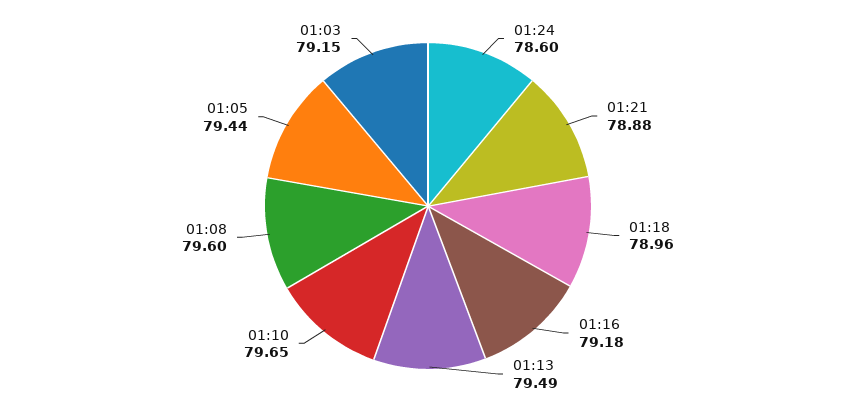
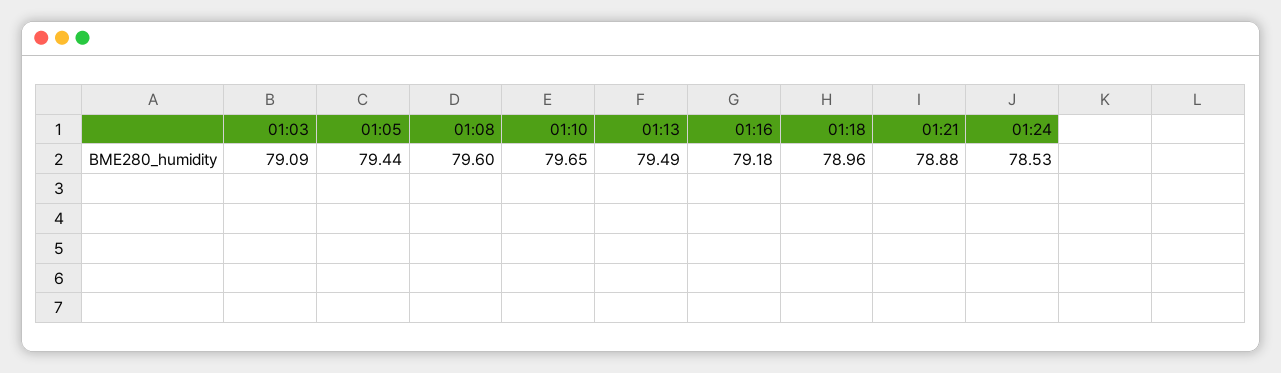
01:24: 78.6 -> 78.53
01:03: 79.15 -> 79.09

